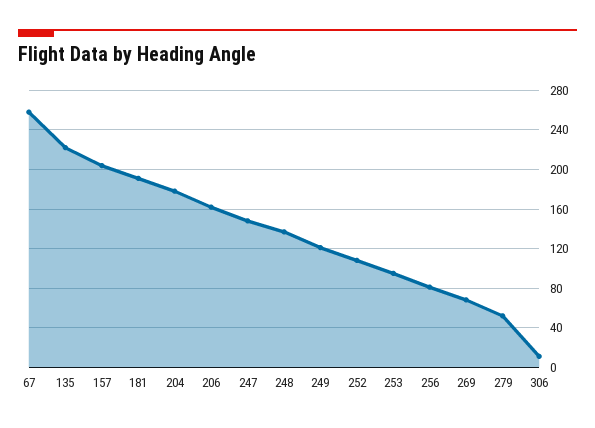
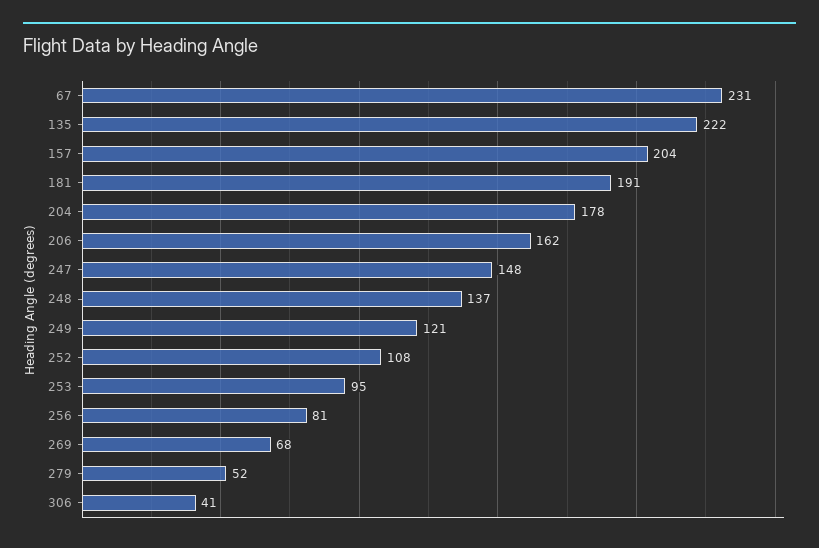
67: 260 -> 231
306: 10 -> 41

